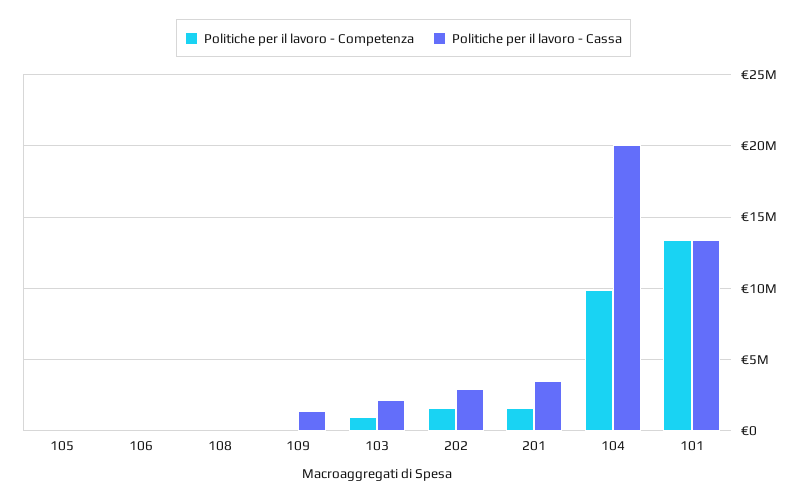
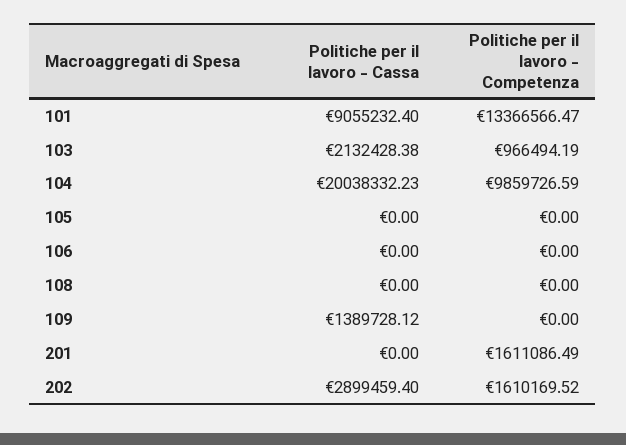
Politiche per il lavoro - Cassa, 201: 3500000 -> 0
Politiche per il lavoro - Cassa, 101: 13500000 -> 9055232.4

